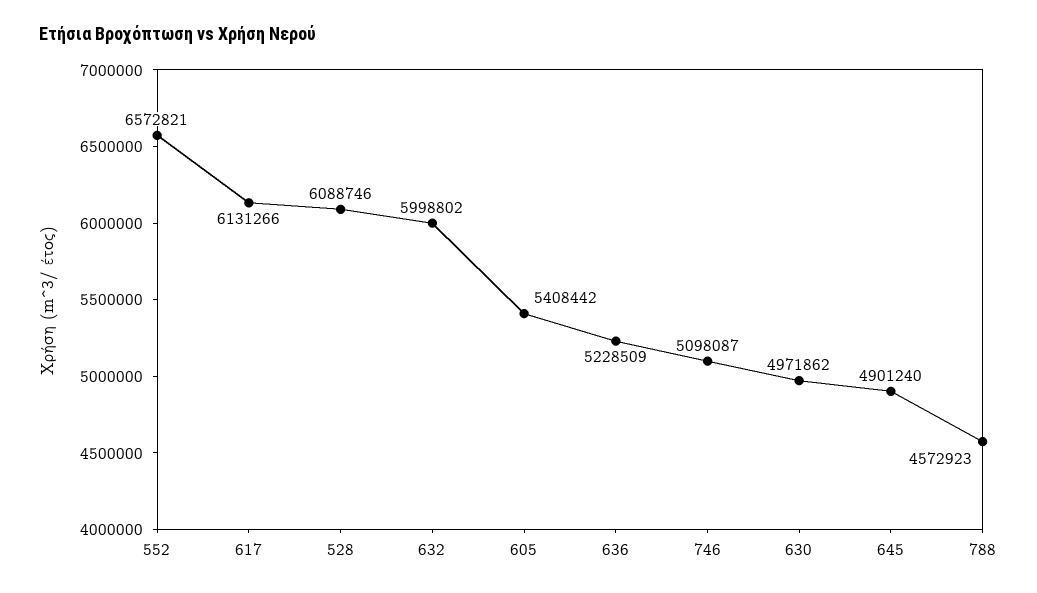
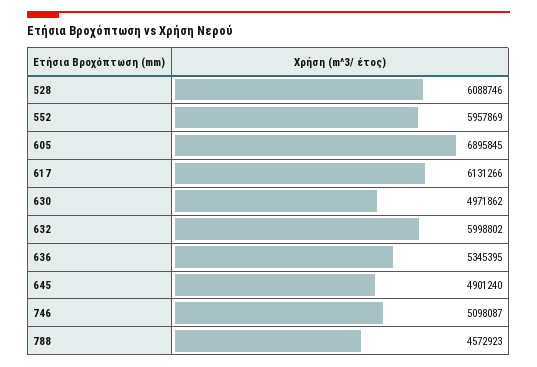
552: 6572821 -> 5957869
605: 5408442 -> 6895845
636: 5228509 -> 5345395

